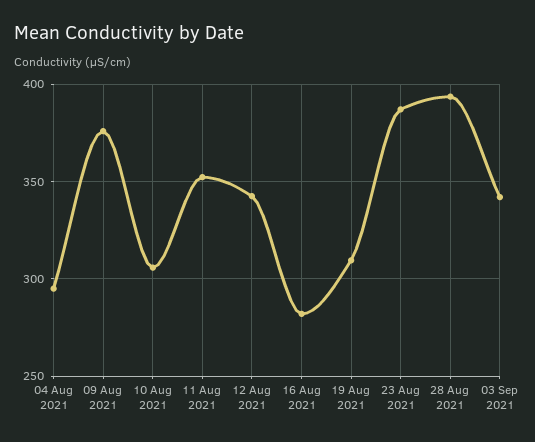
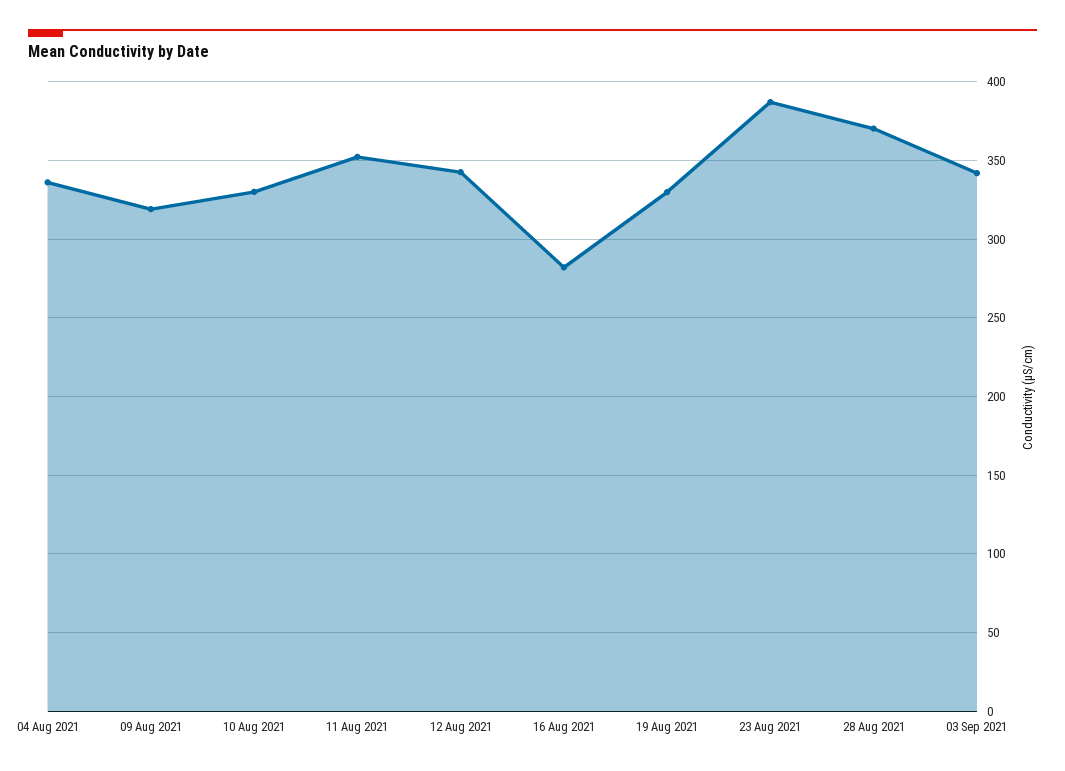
04 Aug 2021: 295 -> 335
09 Aug 2021: 375 -> 320
10 Aug 2021: 305 -> 330
19 Aug 2021: 310 -> 330
28 Aug 2021: 395 -> 370

